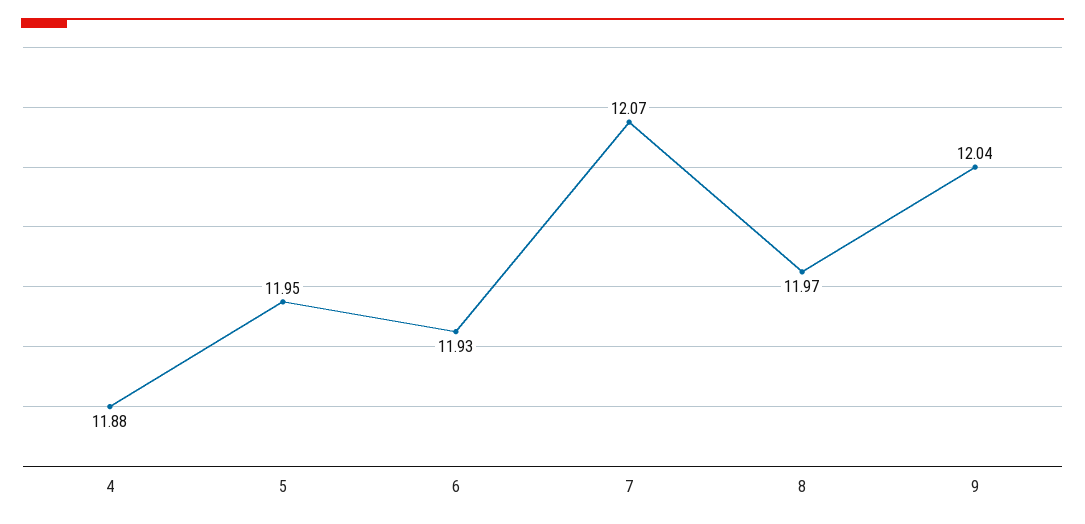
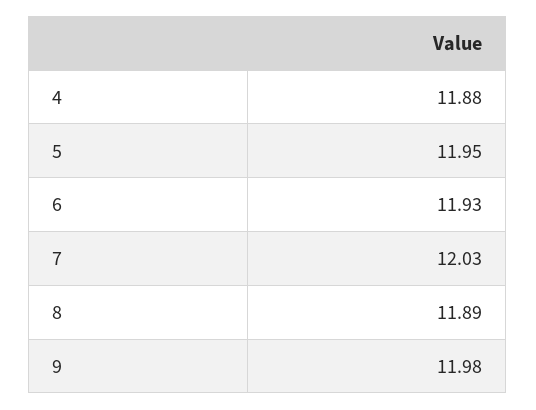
7: 12.07 -> 12.03
8: 11.97 -> 11.89
9: 12.04 -> 11.98

